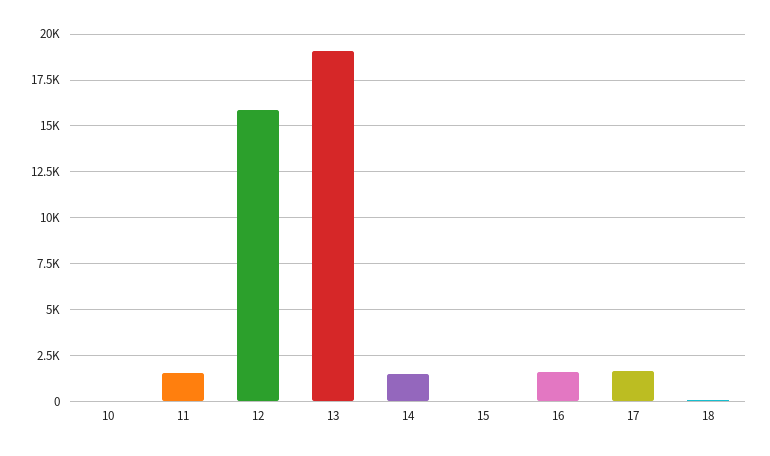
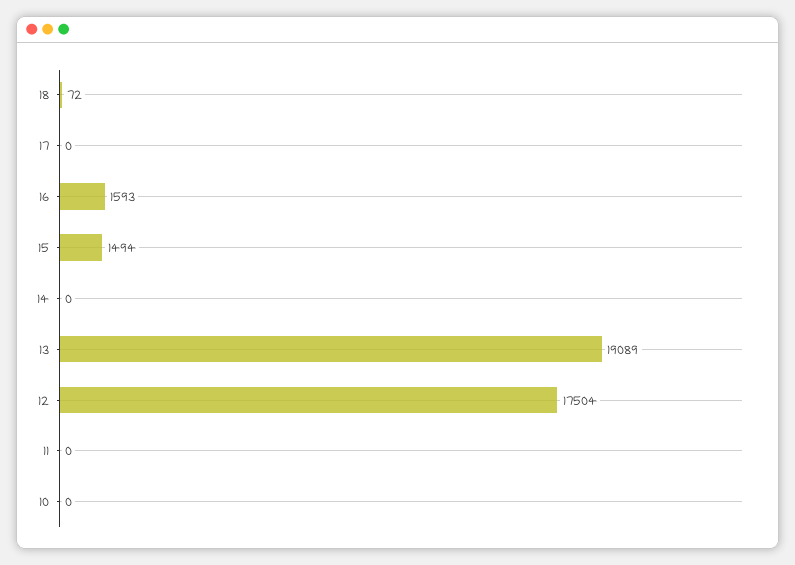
11: 1500 -> 0
12: 16000 -> 17504
14: 1500 -> 0
15: 0 -> 1494
17: 1500 -> 0

